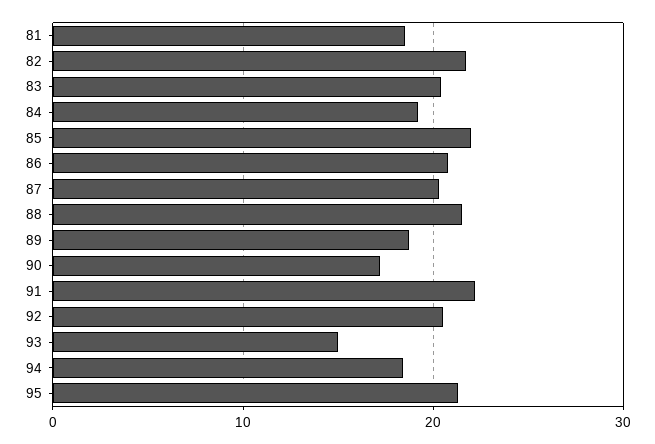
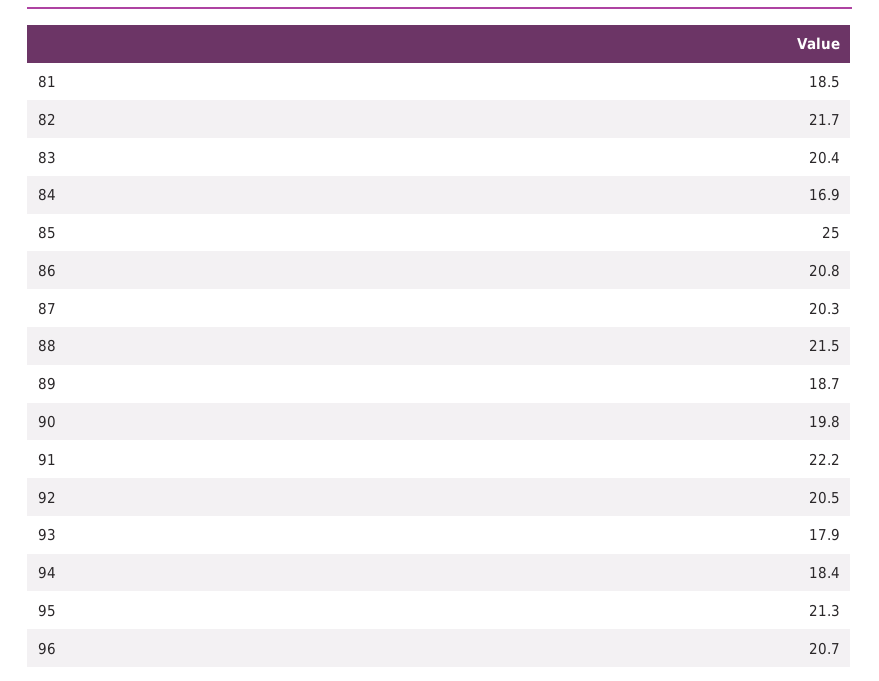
84: 19 -> 16.9
85: 22 -> 25
90: 17 -> 19.8
93: 15 -> 17.9
96: none -> 20.7

